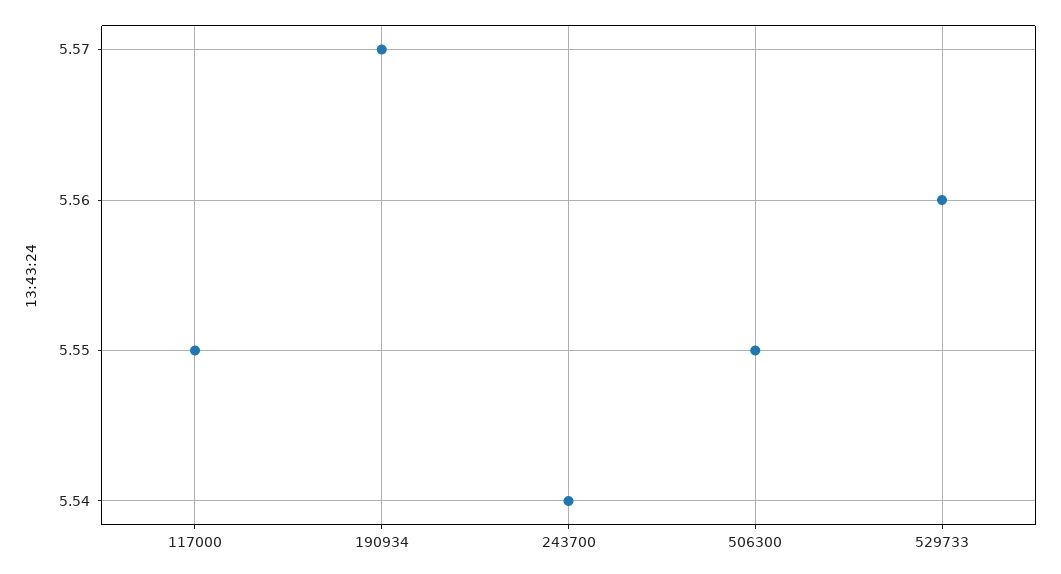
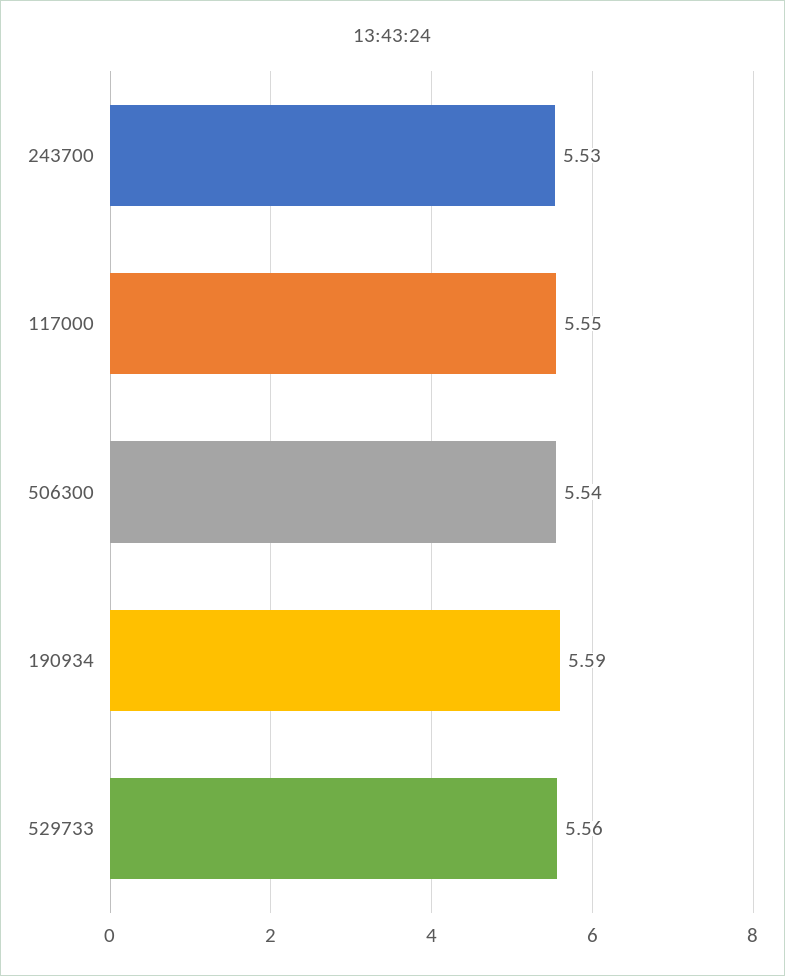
190934: 5.57 -> 5.59
243700: 5.54 -> 5.53
506300: 5.55 -> 5.54

